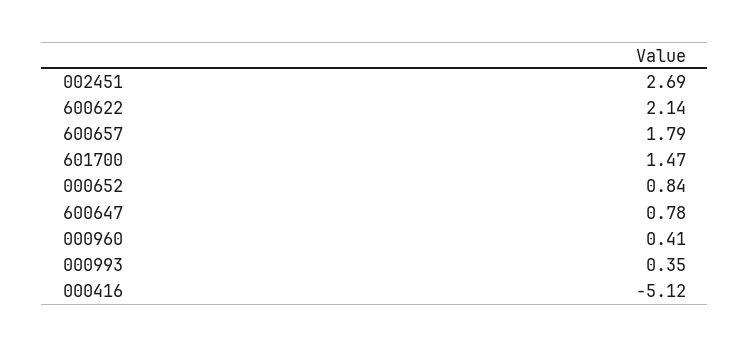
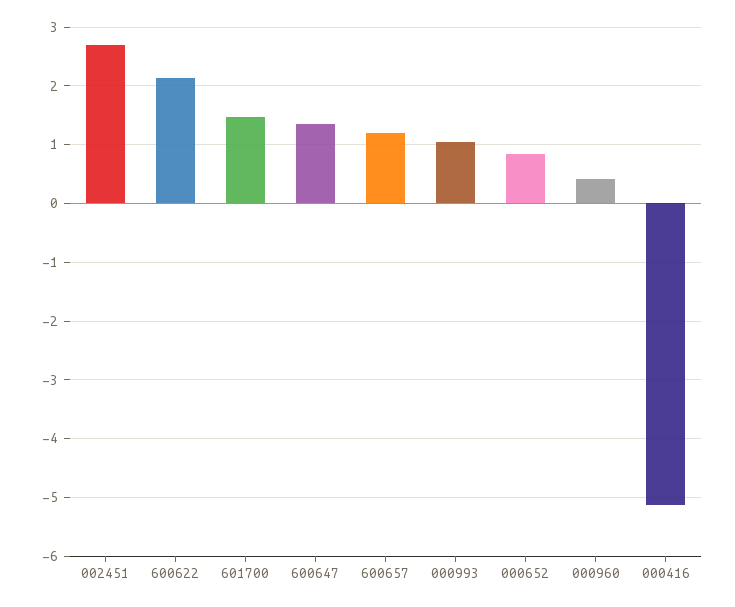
600657: 1.79 -> 1.2
600647: 0.78 -> 1.4
000993: 0.35 -> 1

